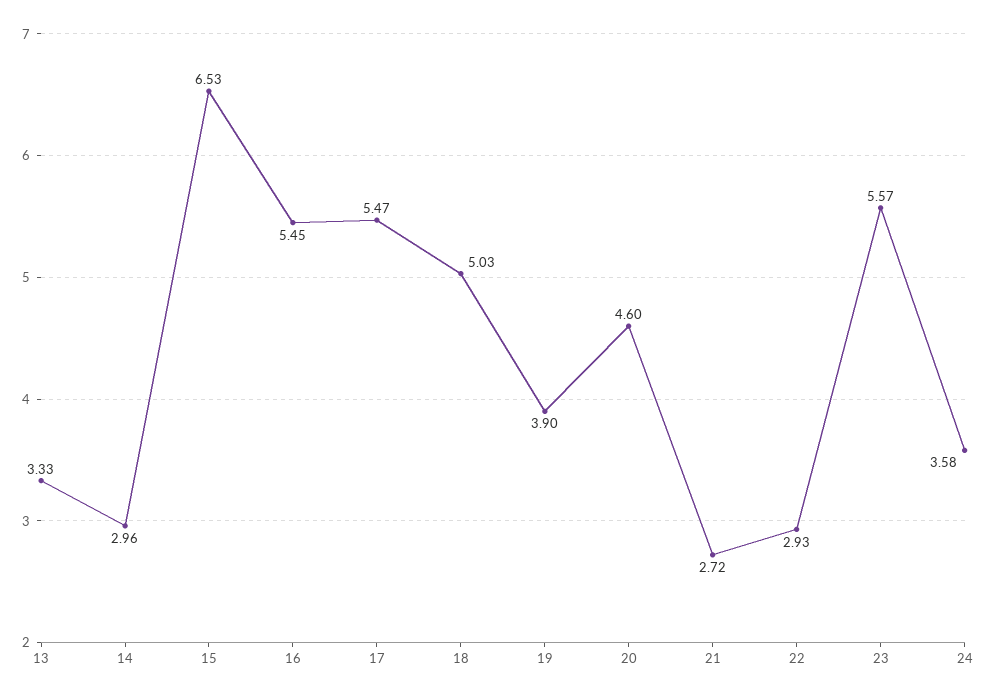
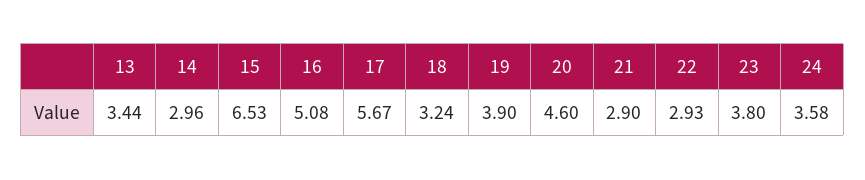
13: 3.33 -> 3.44
16: 5.45 -> 5.08
17: 5.47 -> 5.67
18: 5.03 -> 3.24
21: 2.72 -> 2.9
23: 5.57 -> 3.8

